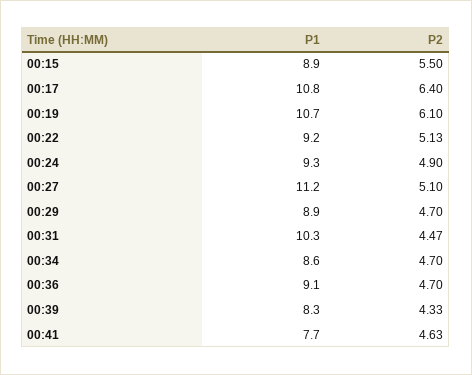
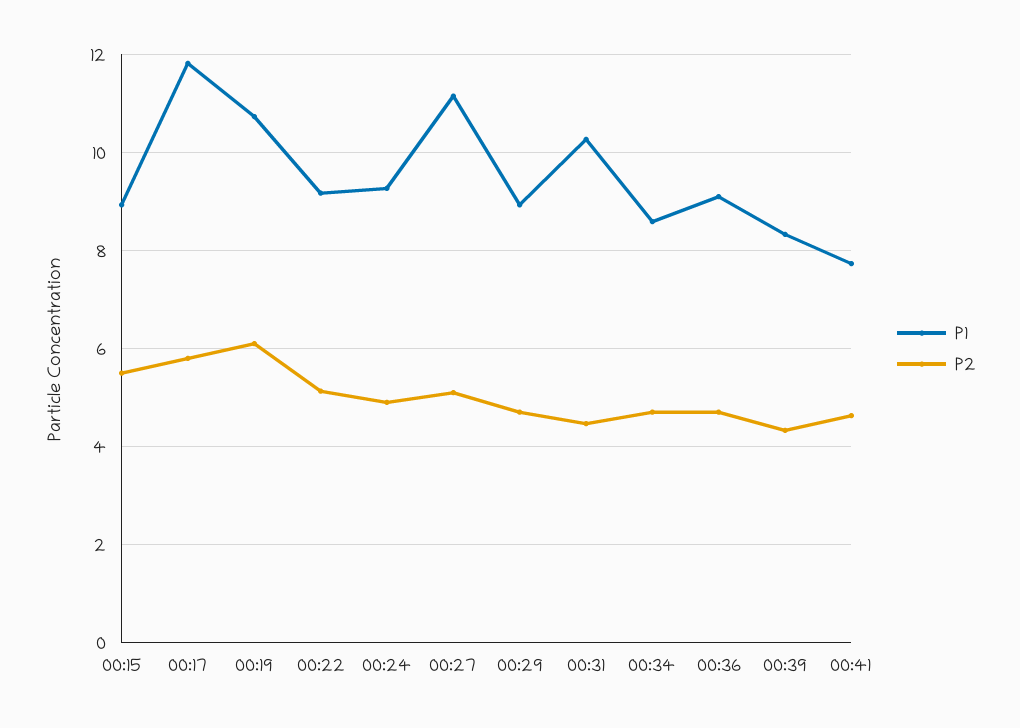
P1, 00:17: 10.8 -> 11.8
P2, 00:17: 6.4 -> 5.8

